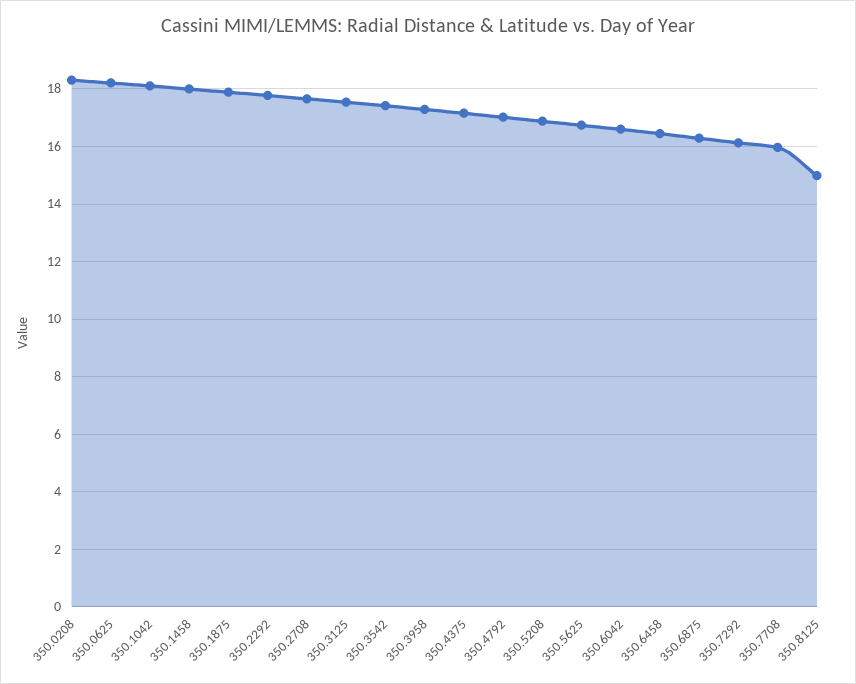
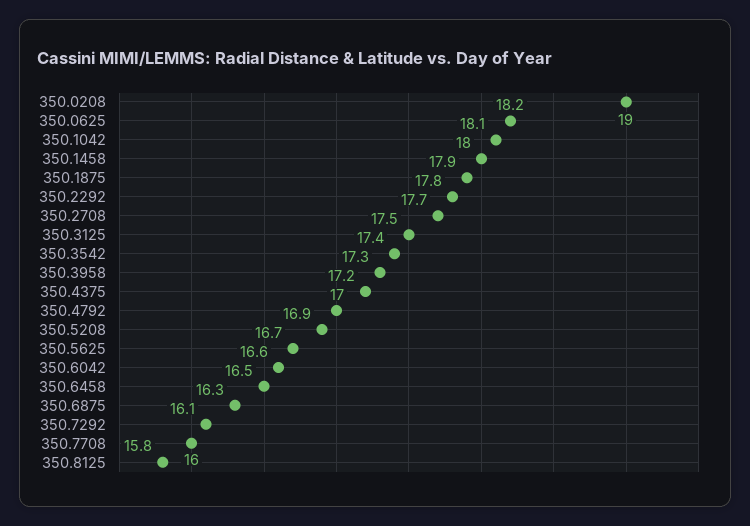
350.0208: 18.25 -> 19
350.8125: 15 -> 15.8

